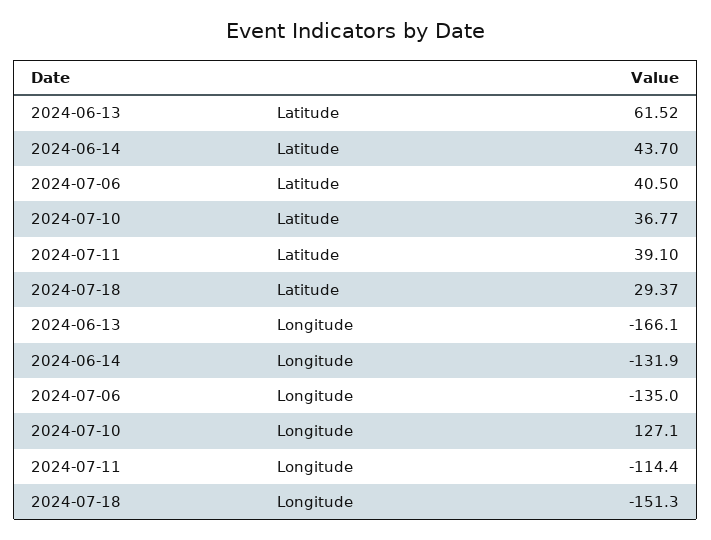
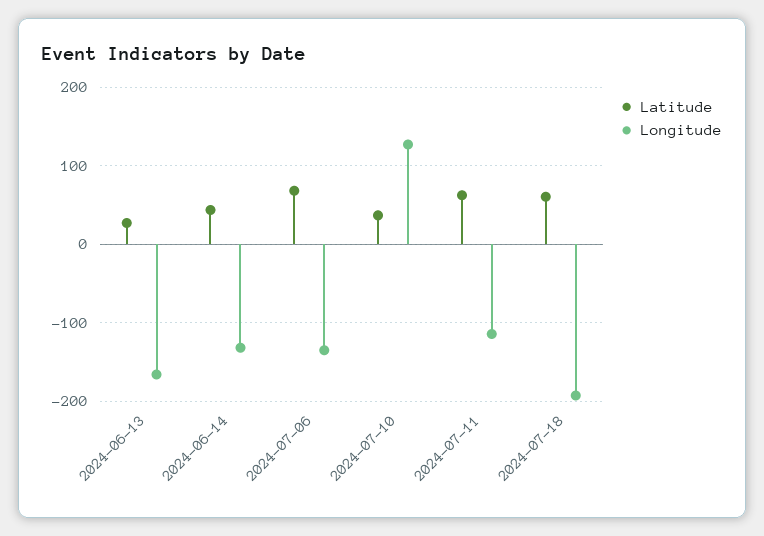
Latitude, 2024-06-13: 61.52 -> 30
Latitude, 2024-07-06: 40.5 -> 70
Latitude, 2024-07-11: 39.1 -> 60
Latitude, 2024-07-18: 29.37 -> 60
Longitude, 2024-07-18: -151.3 -> -190

